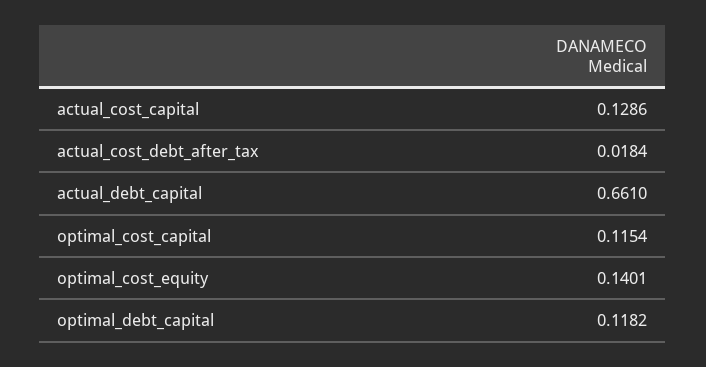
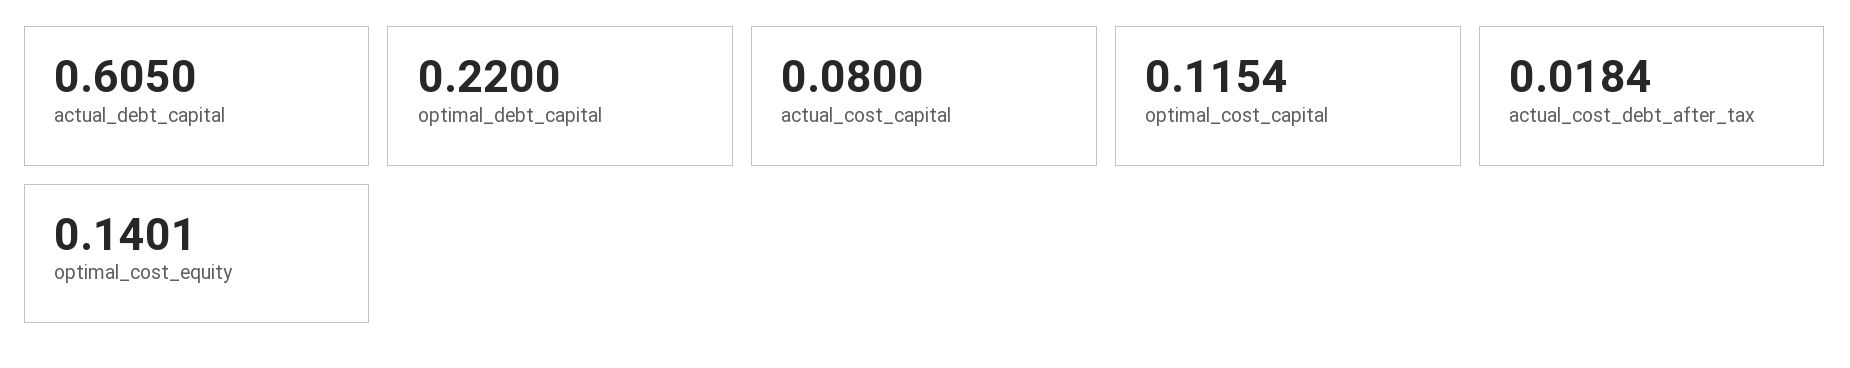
actual_cost_capital: 0.1286 -> 0.08
actual_debt_capital: 0.661 -> 0.605
optimal_debt_capital: 0.1182 -> 0.22

